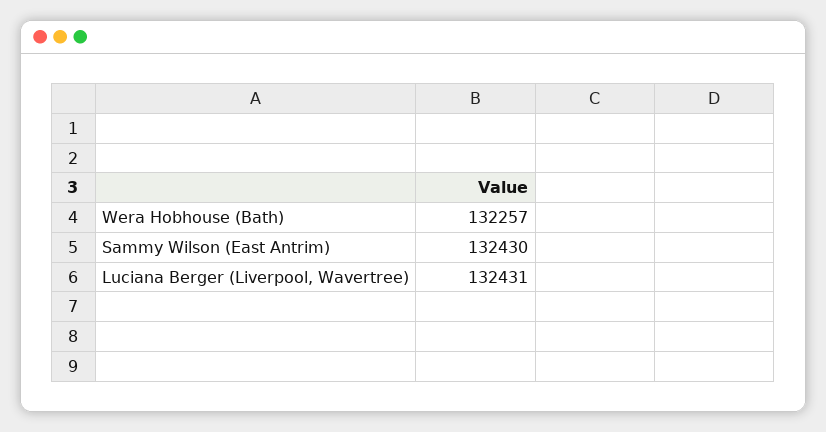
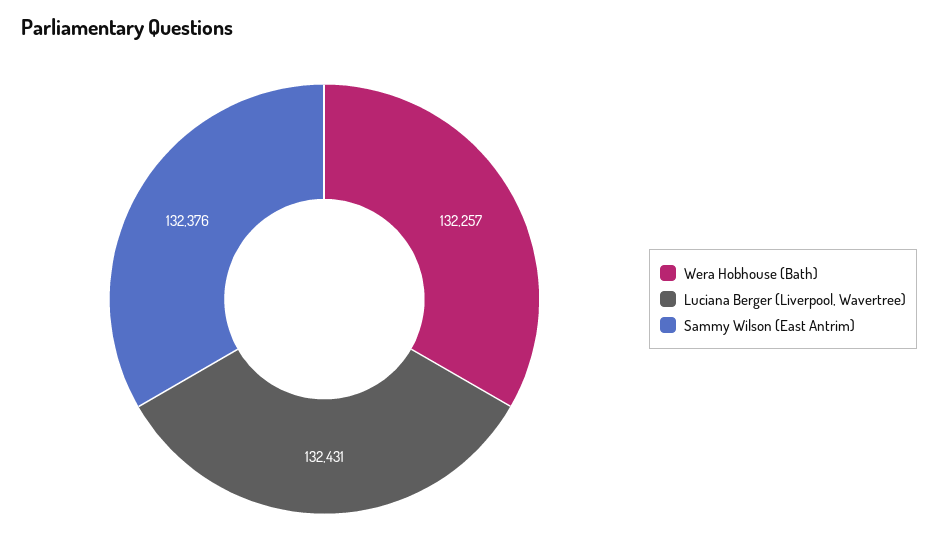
Sammy Wilson (East Antrim): 132430 -> 132376

